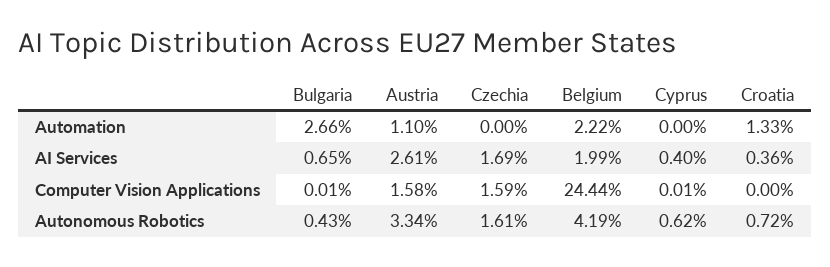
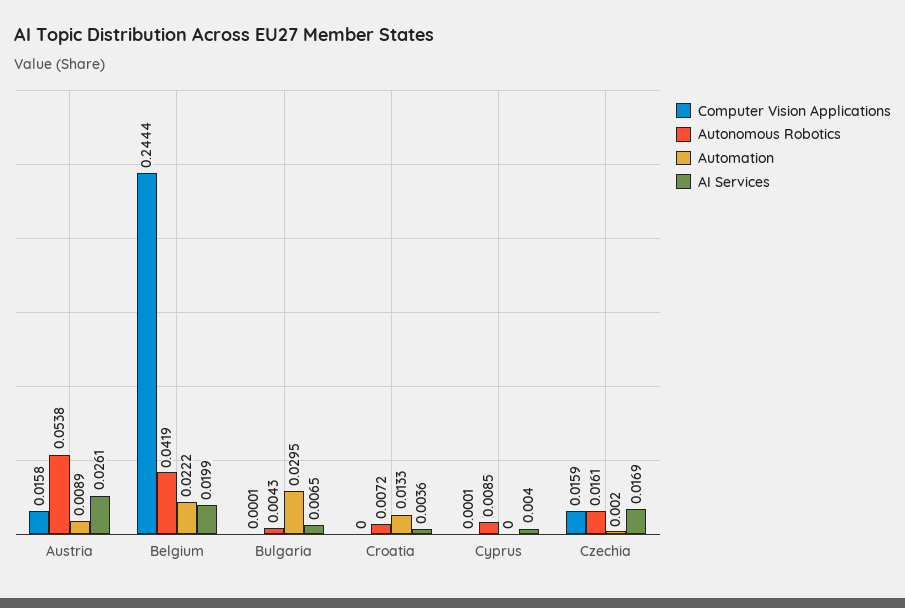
Automation, Bulgaria: 0.0266 -> 0.0295
Automation, Austria: 0.011 -> 0.0089
Automation, Czechia: 0 -> 0.002
Autonomous Robotics, Austria: 0.0334 -> 0.0538
Autonomous Robotics, Cyprus: 0.0062 -> 0.0085

